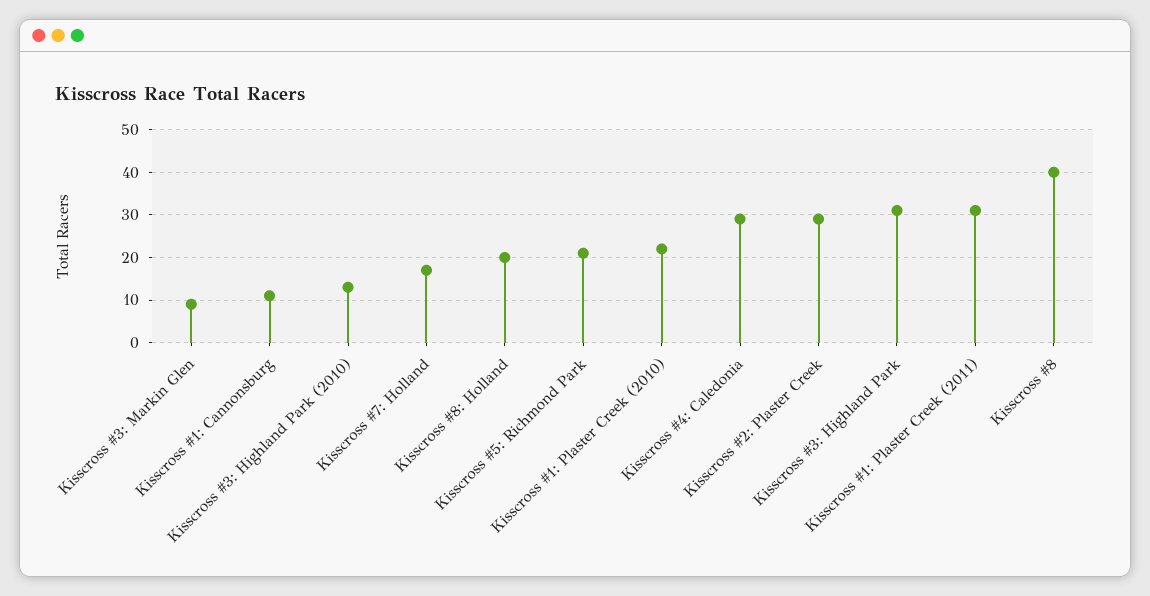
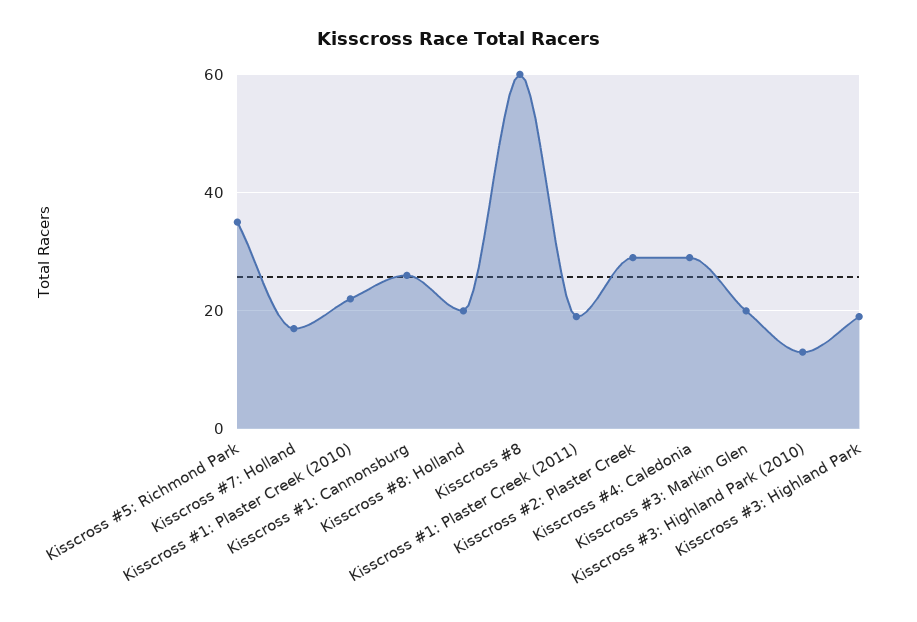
Kisscross #3: Markin Glen: 10 -> 20
Kisscross #1: Cannonsburg: 10 -> 25
Kisscross #5: Richmond Park: 20 -> 35
Kisscross #3: Highland Park: 30 -> 20
Kisscross #1: Plaster Creek (2011): 30 -> 20
Kisscross #8: 40 -> 60

